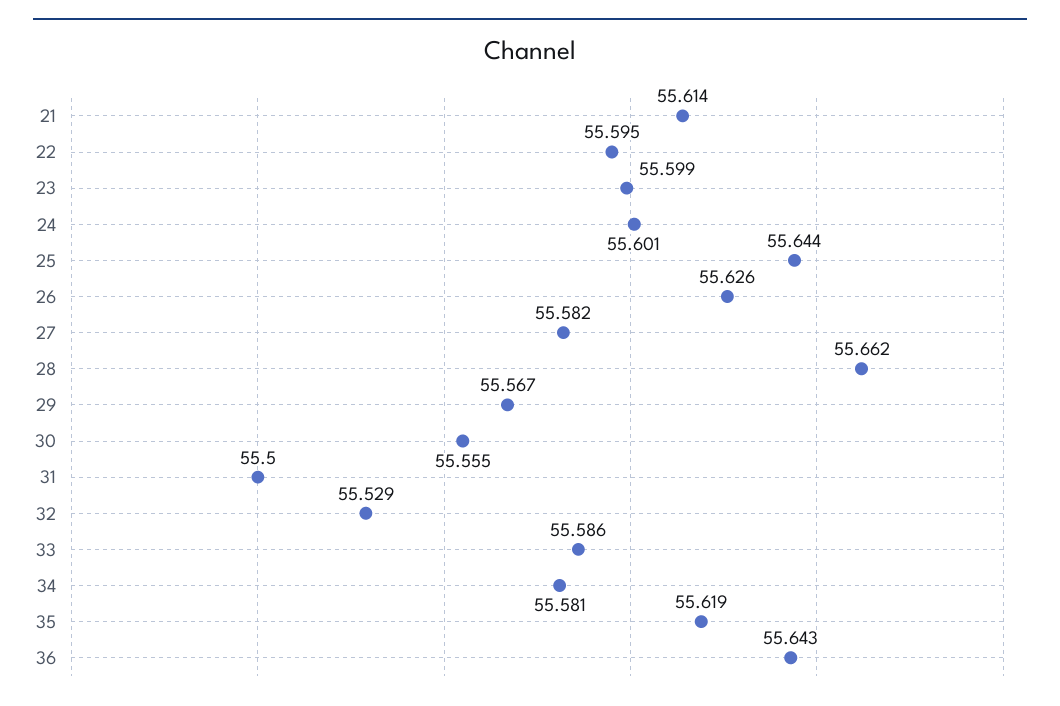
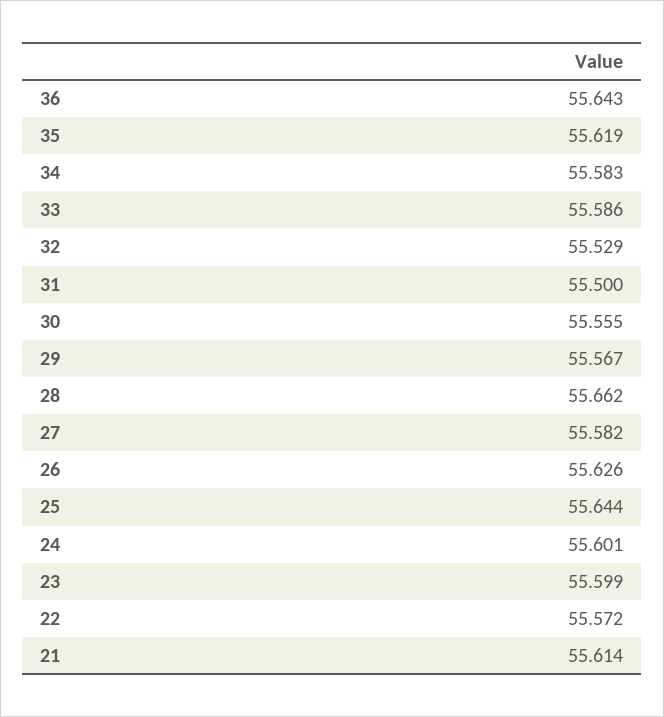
22: 55.595 -> 55.572
34: 55.581 -> 55.583

